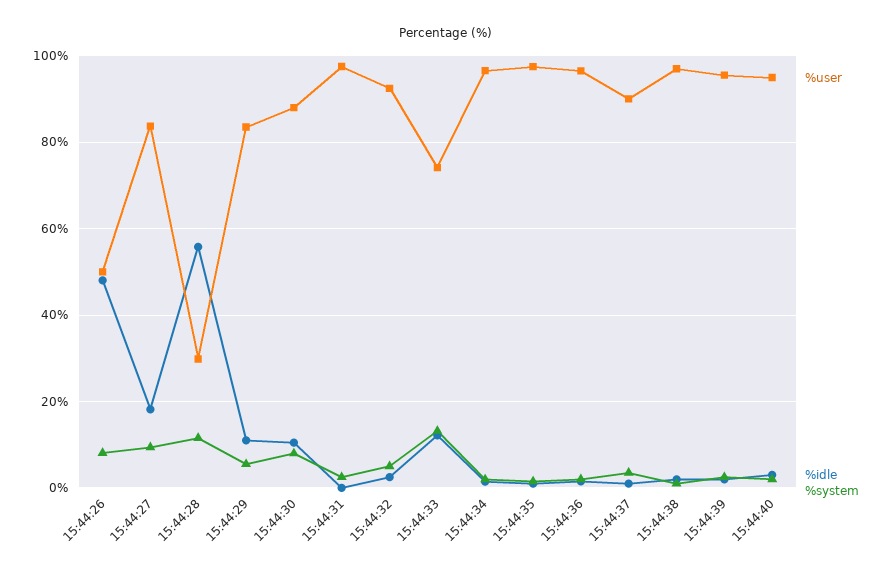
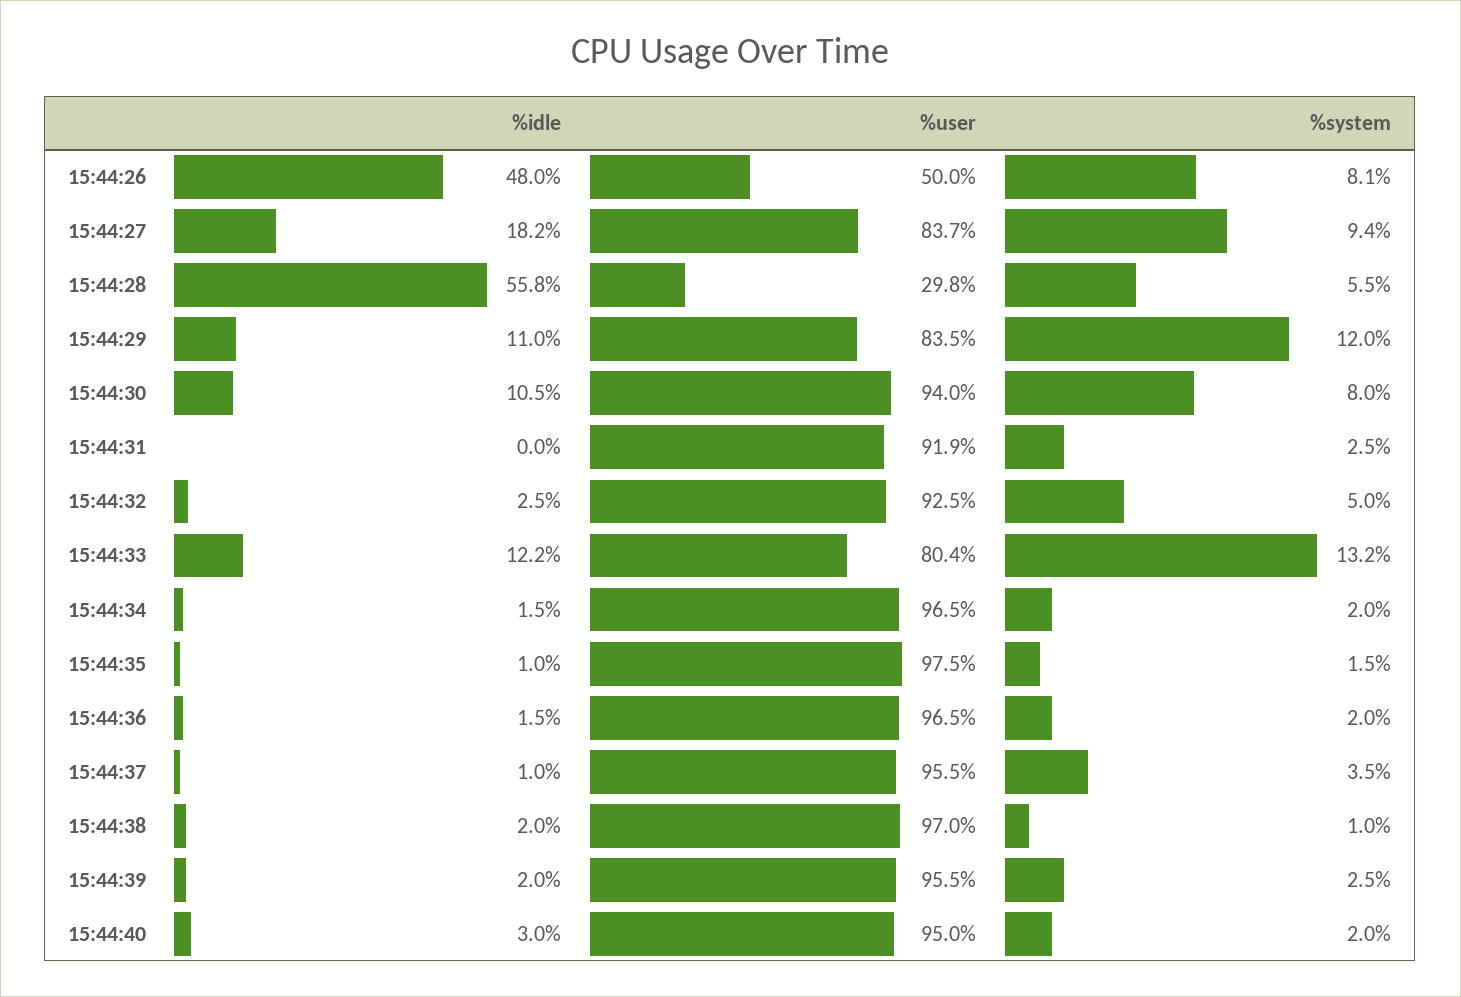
%system, 15:44:28: 12 -> 5.5
%system, 15:44:29: 6 -> 12
%user, 15:44:30: 88 -> 94
%user, 15:44:31: 98 -> 91.9
%user, 15:44:33: 74 -> 80.4
%user, 15:44:37: 90 -> 95.5

